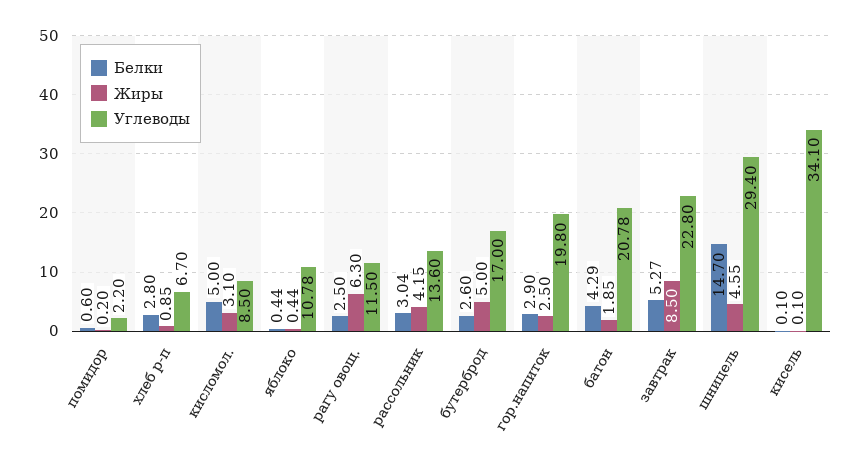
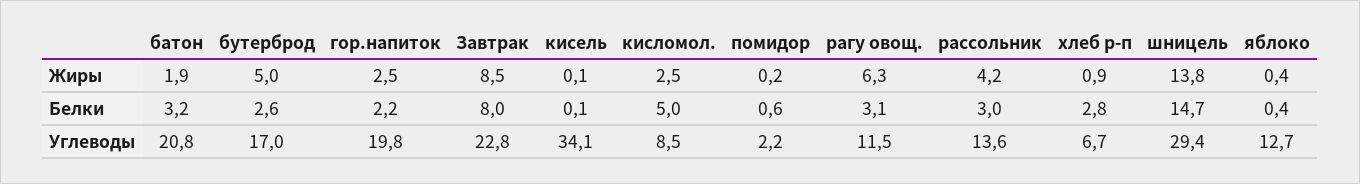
Жиры, кисломол.: 3.1 -> 2.5
Углеводы, яблоко: 10.78 -> 12.7
Белки, рагу овощ.: 2.5 -> 3.1
Белки, гор.напиток: 2.9 -> 2.2
Белки, батон: 4.29 -> 3.2
Белки, завтрак: 5.27 -> 8
Жиры, шницель: 4.55 -> 13.8

